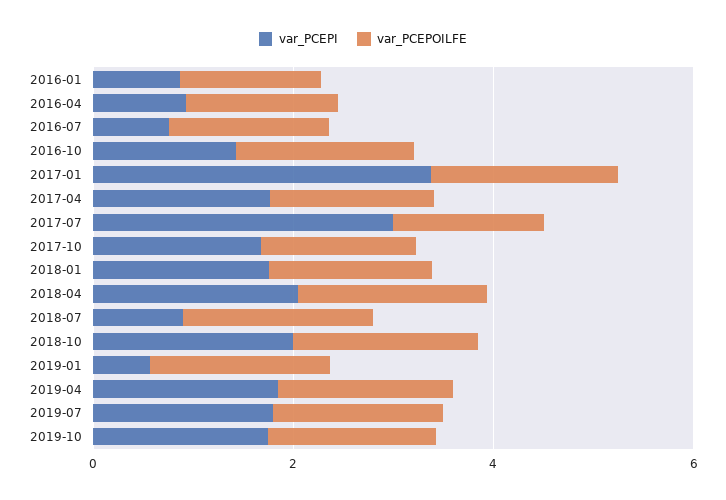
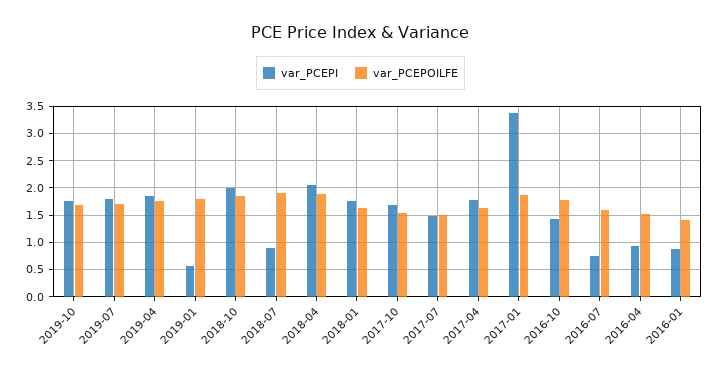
var_PCEPI, 2017-07: 3 -> 1.5

